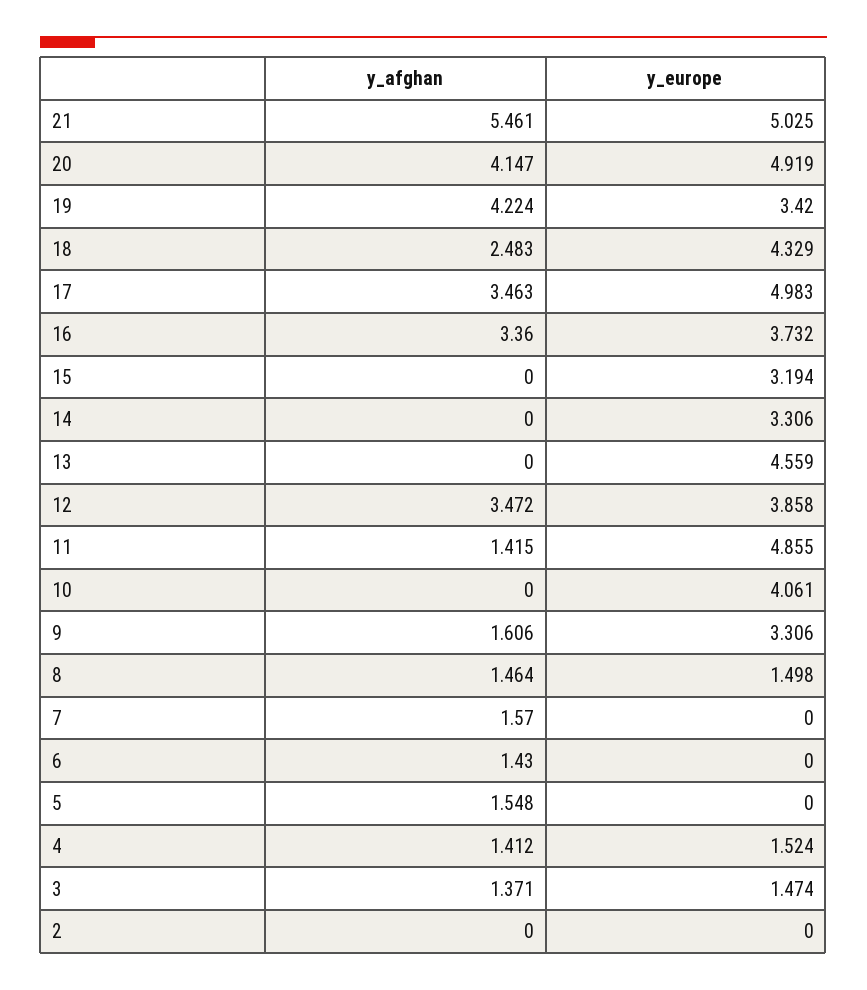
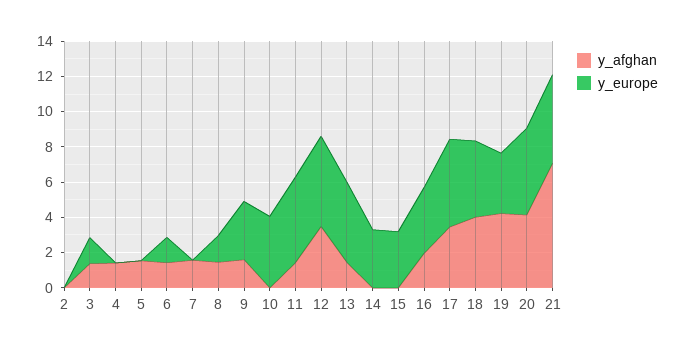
y_afghan, 21: 5.461 -> 7
y_afghan, 18: 2.483 -> 4
y_afghan, 16: 3.36 -> 2
y_afghan, 13: 0 -> 1.5
y_europe, 12: 3.858 -> 5
y_europe, 6: 0 -> 1.5
y_europe, 4: 1.524 -> 0

